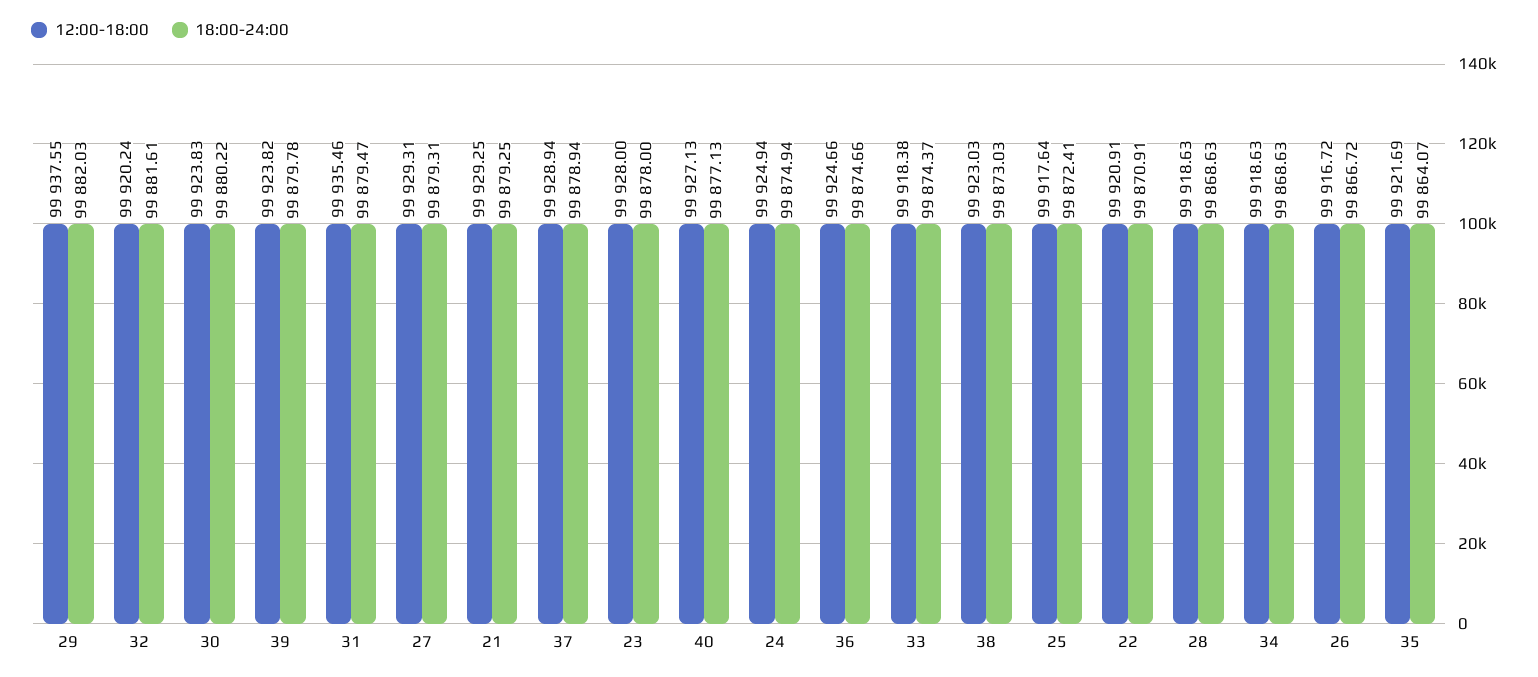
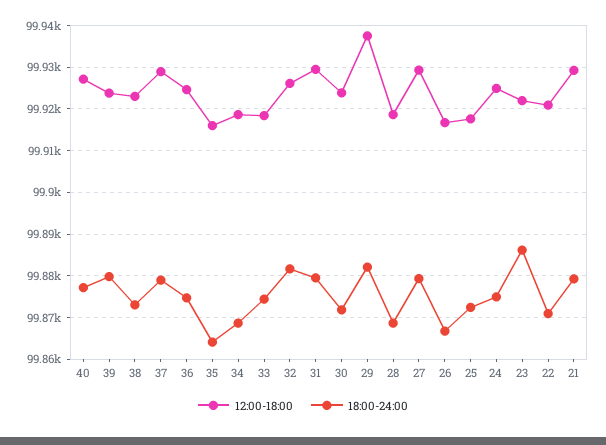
12:00-18:00, 32: 99920.24 -> 99926
18:00-24:00, 30: 99880.22 -> 99872
12:00-18:00, 31: 99935.46 -> 99930
12:00-18:00, 23: 99928 -> 99922
18:00-24:00, 23: 99878 -> 99886
12:00-18:00, 35: 99921.69 -> 99916

